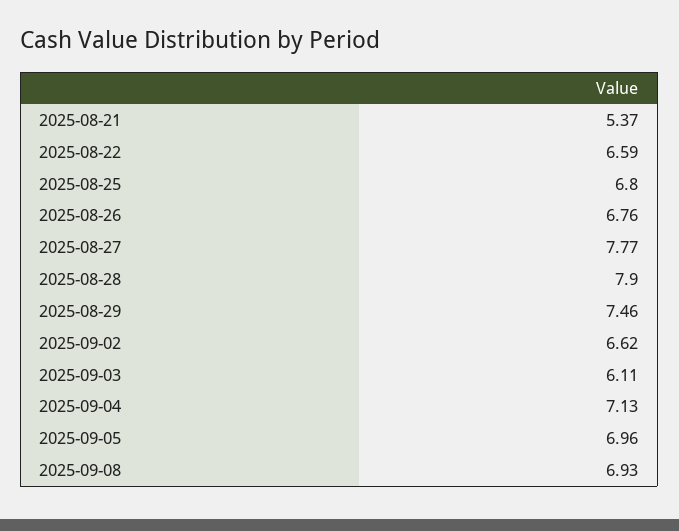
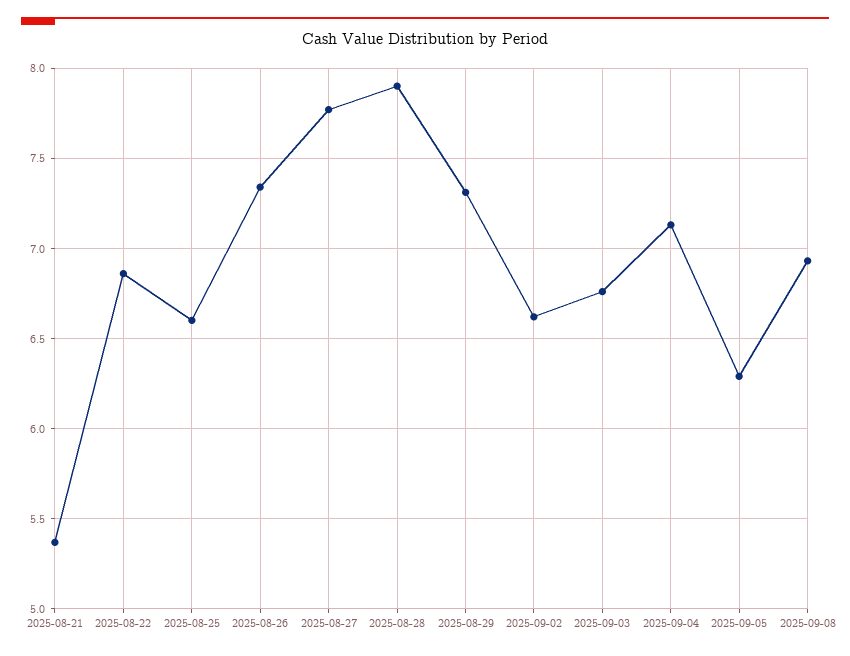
2025-08-22: 6.59 -> 6.85
2025-08-25: 6.8 -> 6.6
2025-08-26: 6.76 -> 7.35
2025-08-29: 7.46 -> 7.3
2025-09-03: 6.11 -> 6.75
2025-09-05: 6.96 -> 6.3

